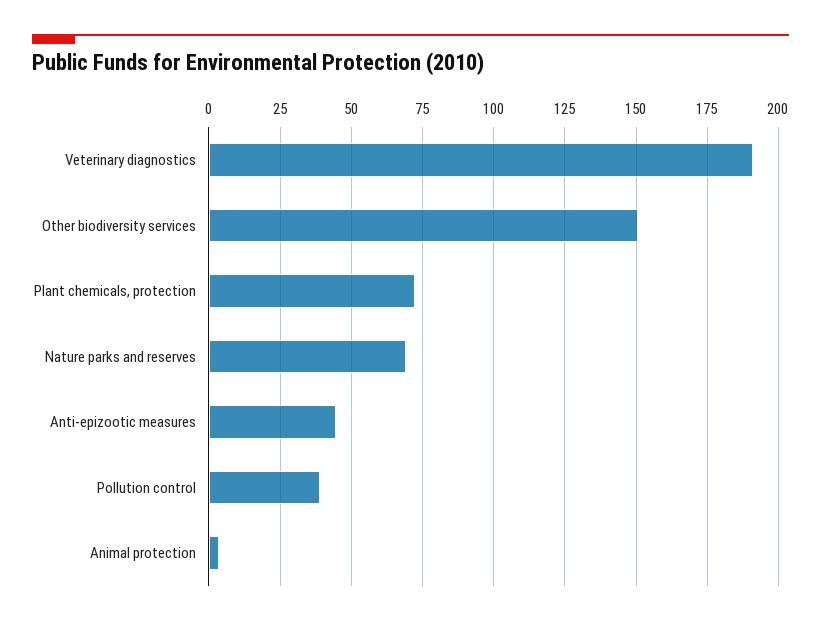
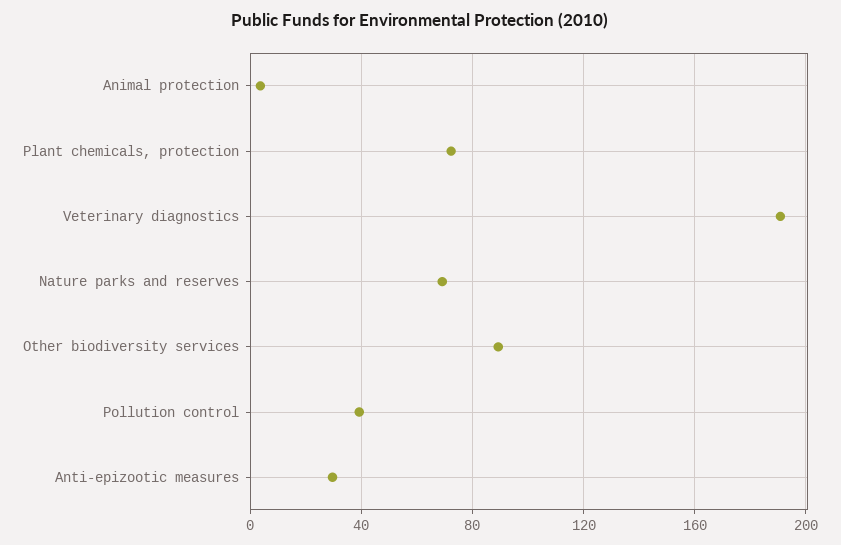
Other biodiversity services: 150 -> 90
Anti-epizootic measures: 45 -> 30

